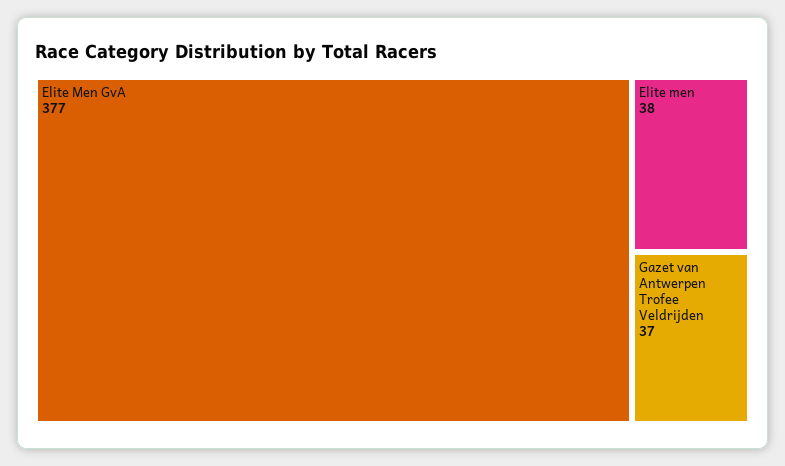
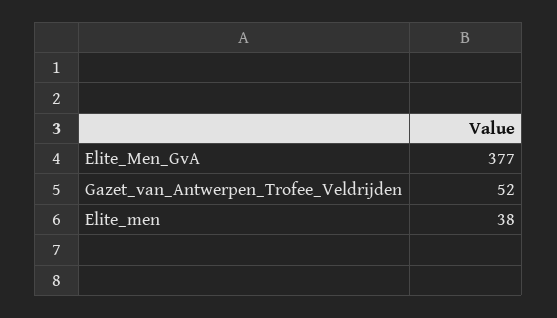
Gazet van Antwerpen Trofee Veldrijden: 37 -> 52

